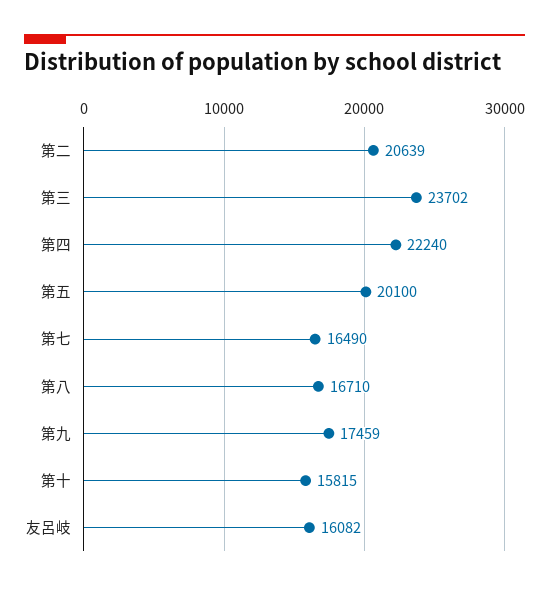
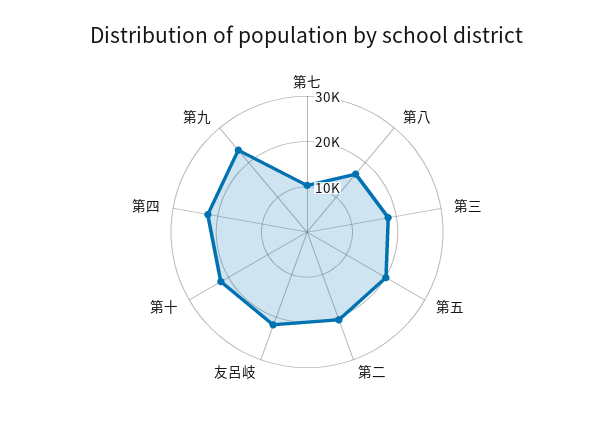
第三: 23702 -> 18000
第七: 16490 -> 10000
第九: 17459 -> 24000
第十: 15815 -> 22000
友呂岐: 16082 -> 22000

